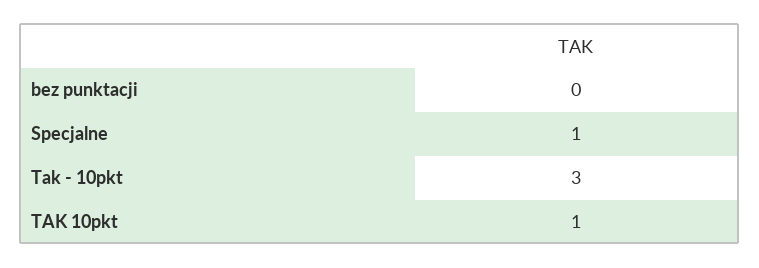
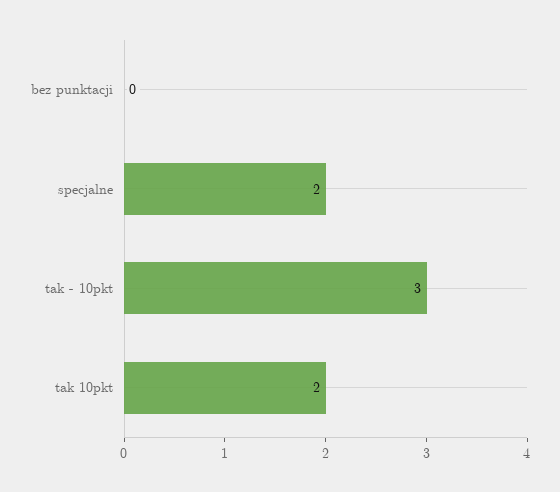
Specjalne: 1 -> 2
TAK 10pkt: 1 -> 2

